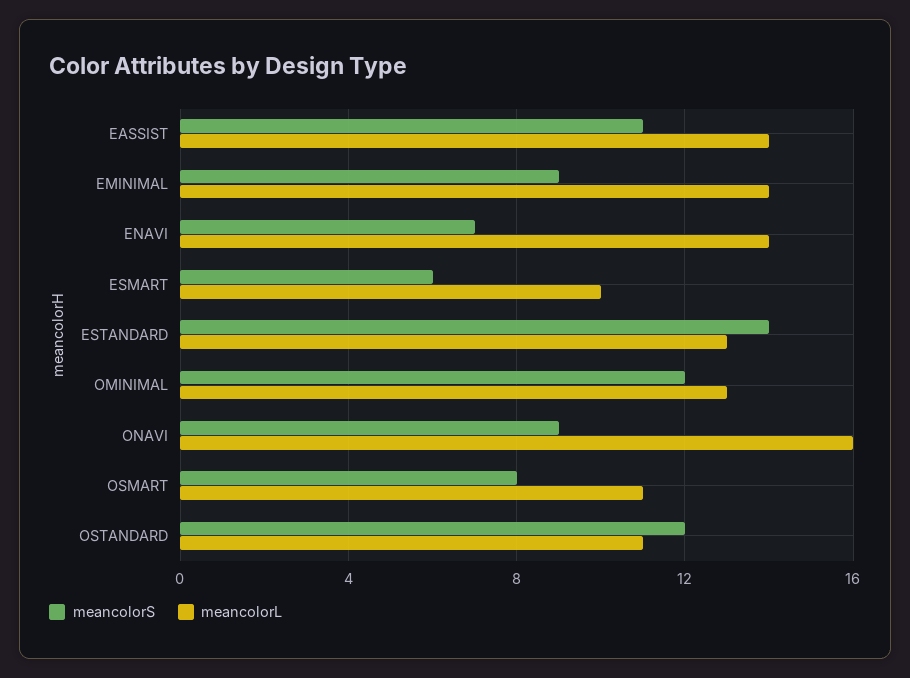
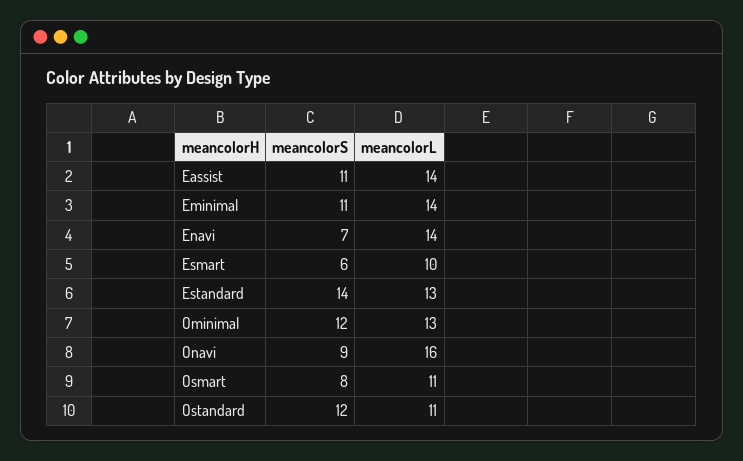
meancolorS, EMINIMAL: 9 -> 11

